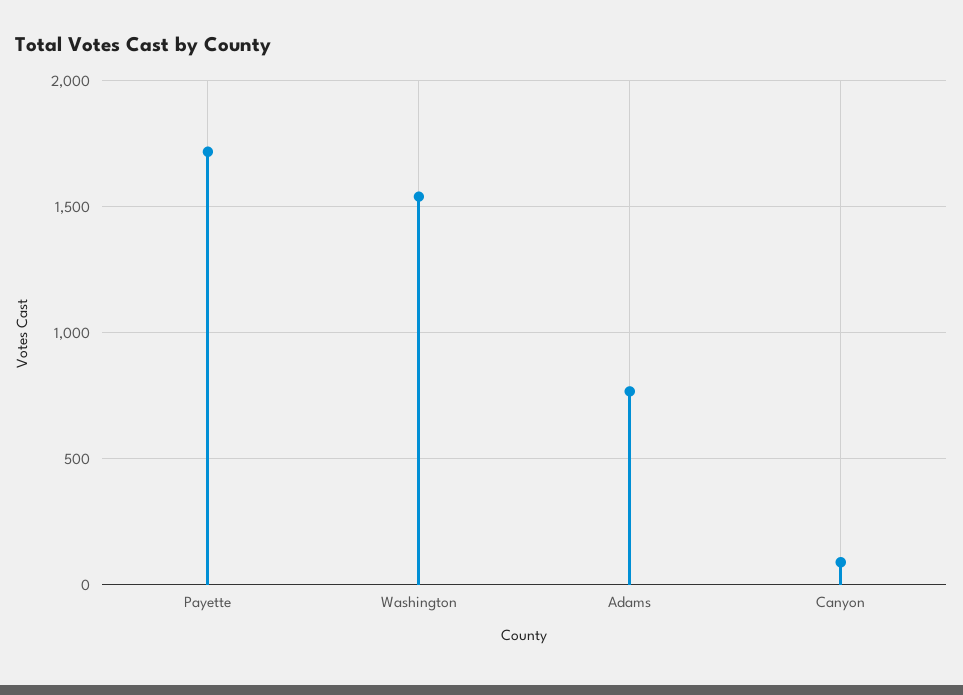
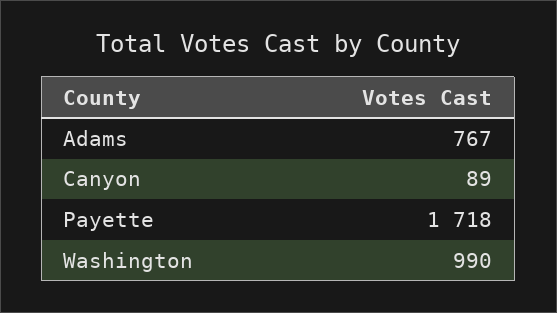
Washington: 1550 -> 990

